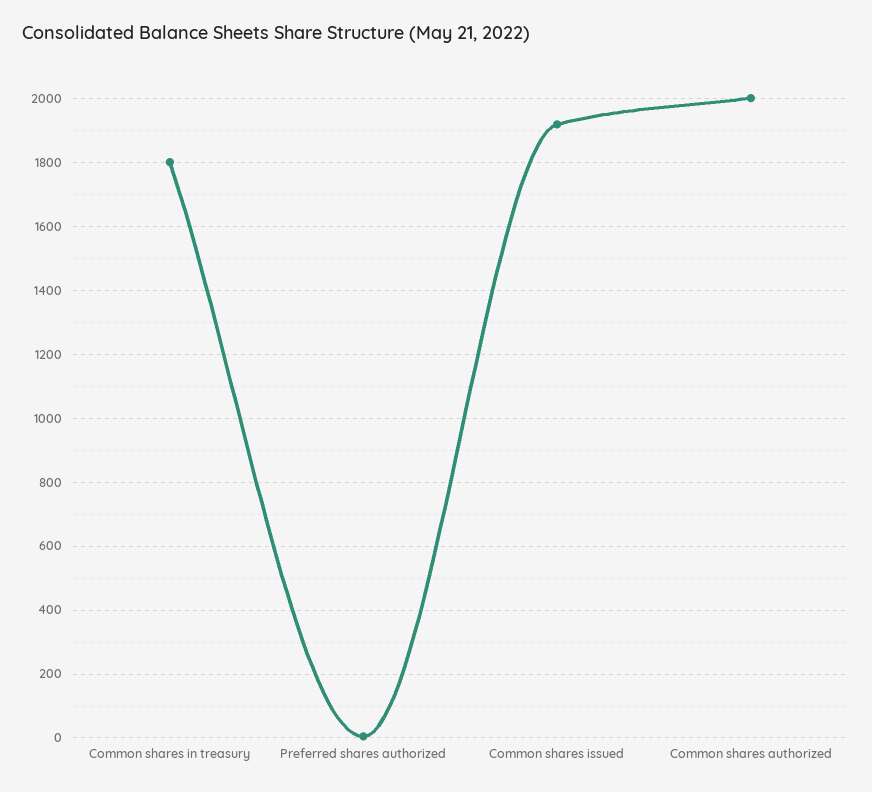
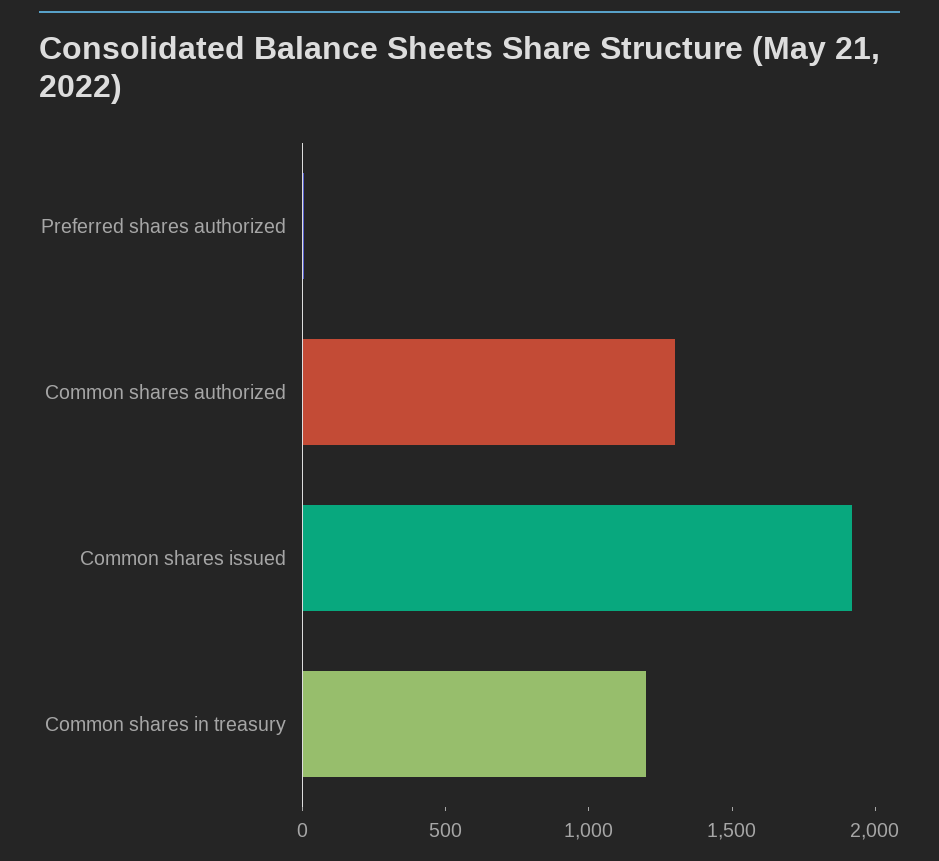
Common shares in treasury: 1800 -> 1200
Common shares authorized: 2000 -> 1300

